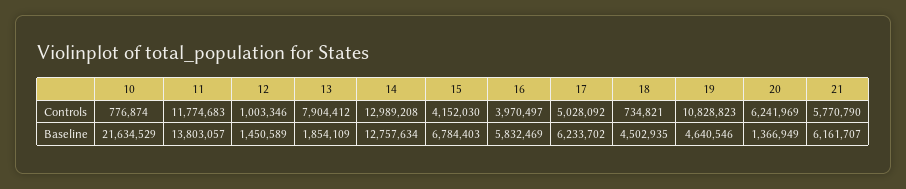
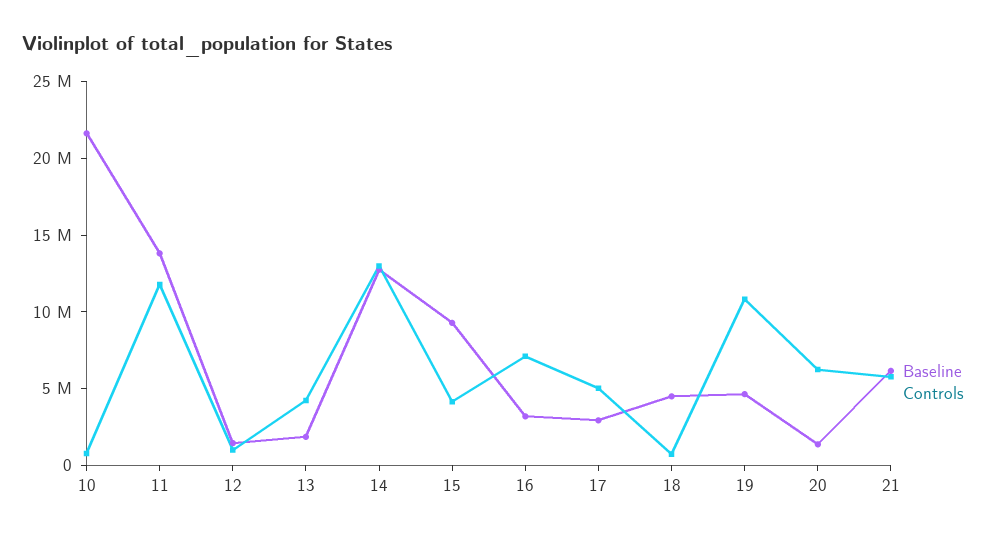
Controls, 13: 7904412 -> 4000000
Controls, 16: 3970497 -> 7000000
Baseline, 15: 6784403 -> 9000000
Baseline, 16: 5832469 -> 3000000
Baseline, 17: 6233702 -> 3000000

